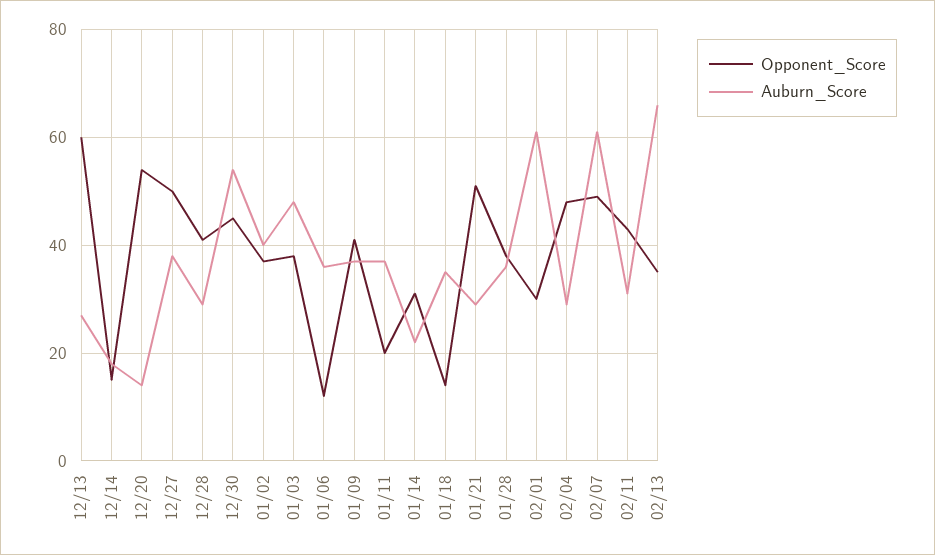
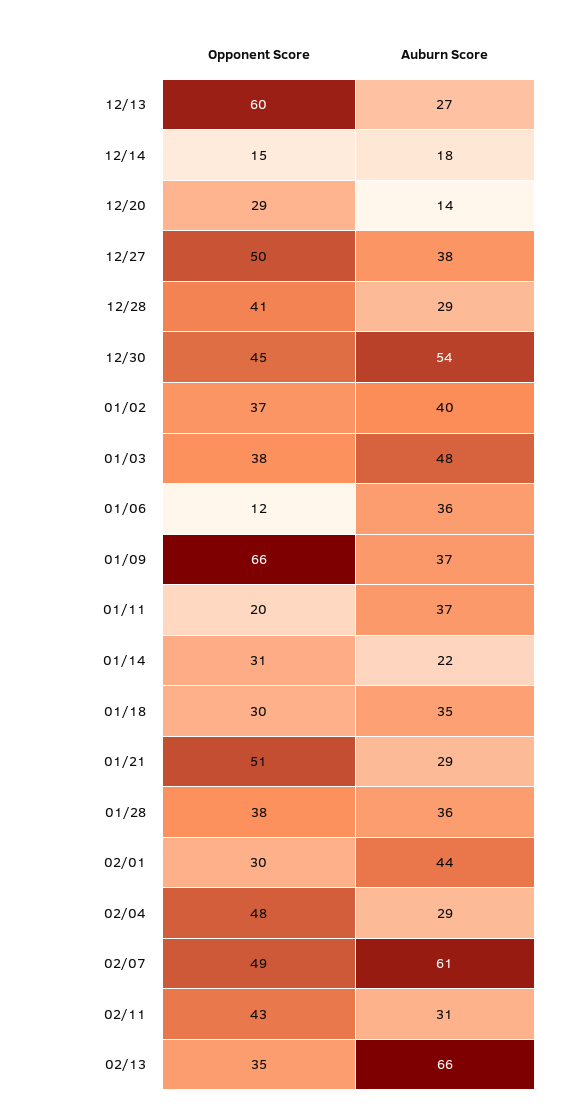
Opponent_Score, 12/20: 55 -> 29
Opponent_Score, 01/09: 40 -> 66
Opponent_Score, 01/18: 15 -> 30
Auburn_Score, 02/01: 60 -> 44

